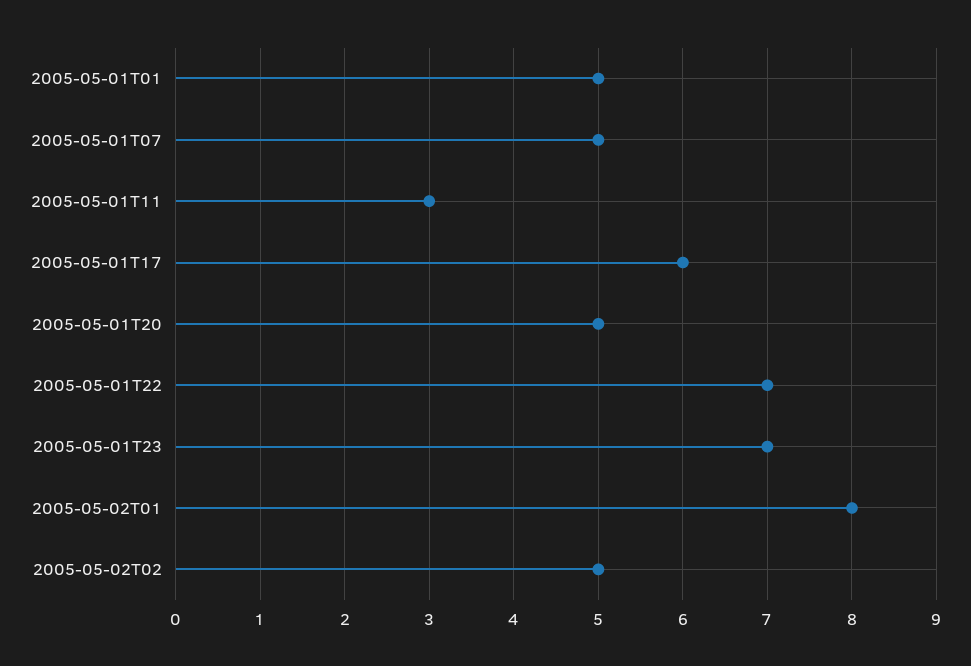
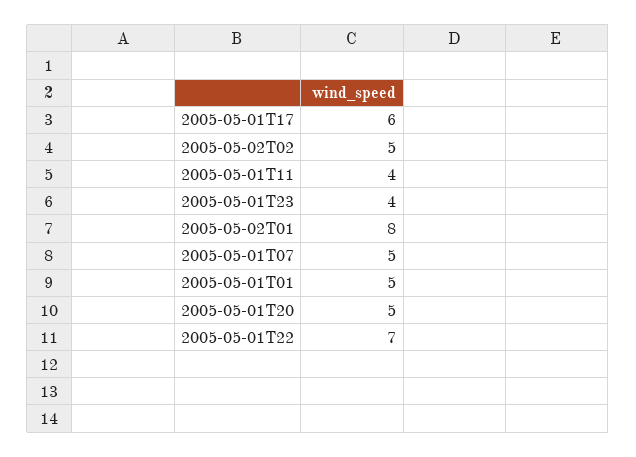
2005-05-01T11: 3 -> 4
2005-05-01T23: 7 -> 4

